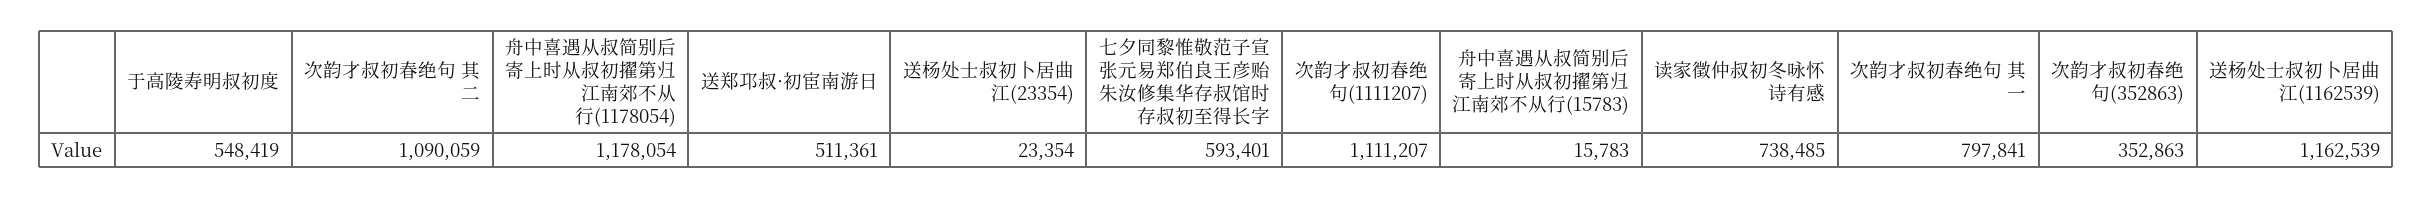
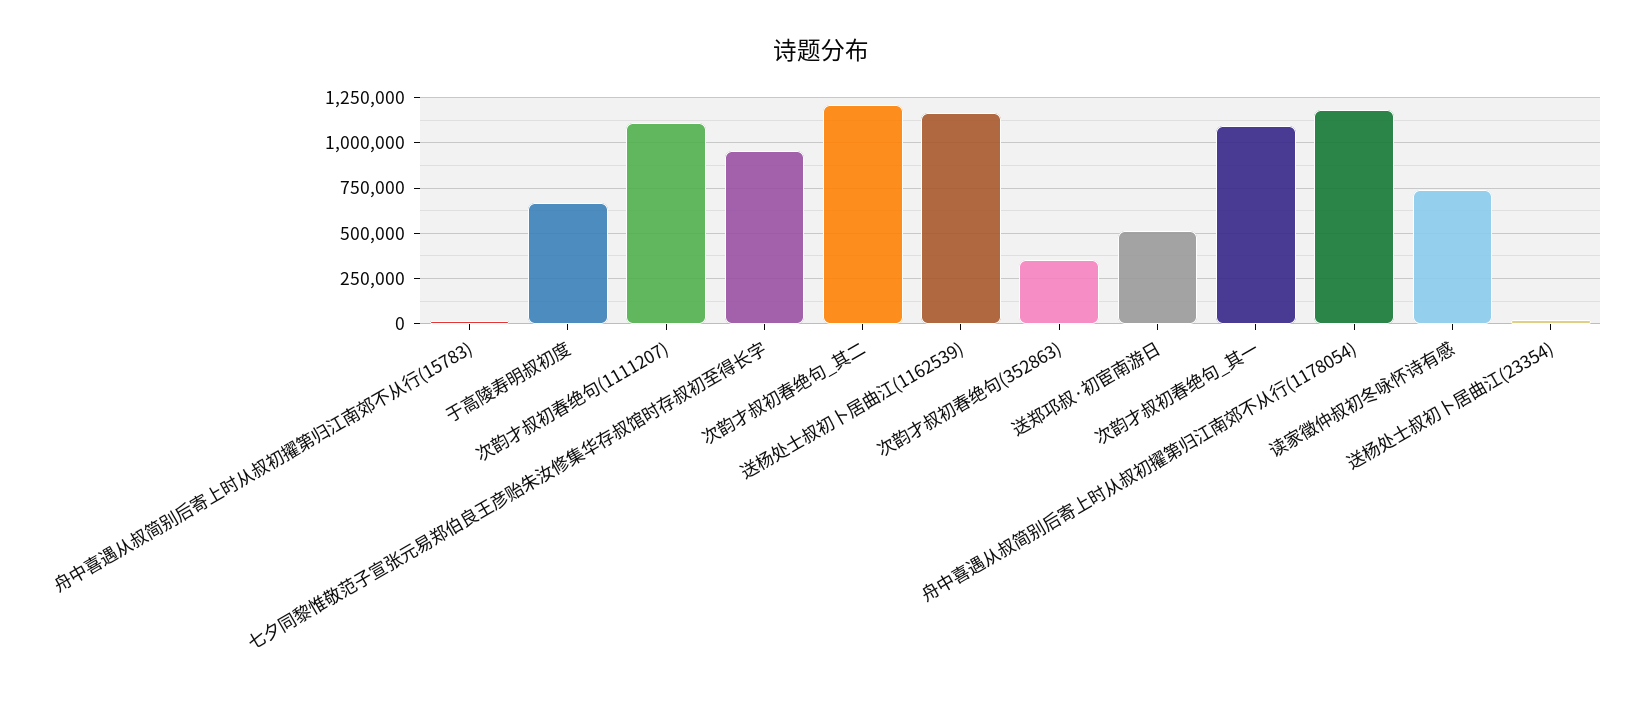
于高陵寿明叔初度: 548419 -> 650000
次韵才叔初春绝句 其二: 1090059 -> 1200000
七夕同黎惟敬范子宣张元易郑伯良王彦贻朱汝修集华存叔馆时存叔初至得长字: 593401 -> 950000
次韵才叔初春绝句 其一: 797841 -> 1100000

